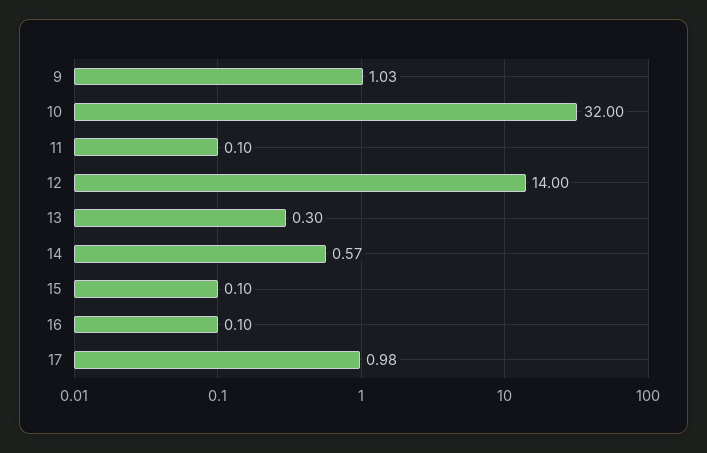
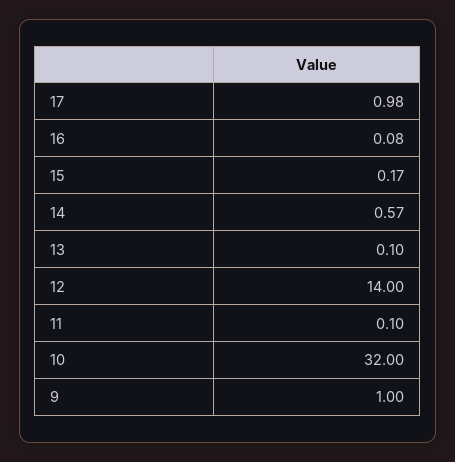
9: 1.03 -> 1
13: 0.3 -> 0.1
15: 0.1 -> 0.17
16: 0.1 -> 0.08

